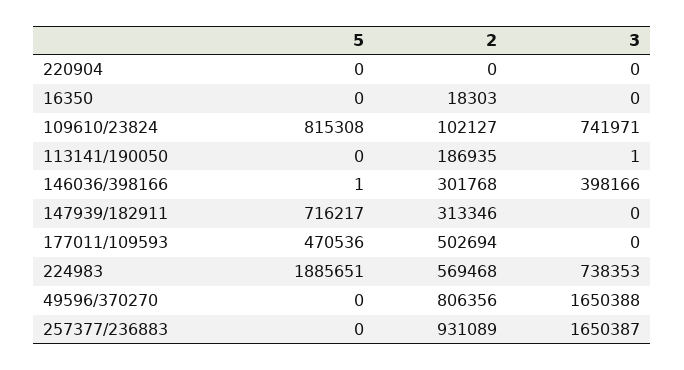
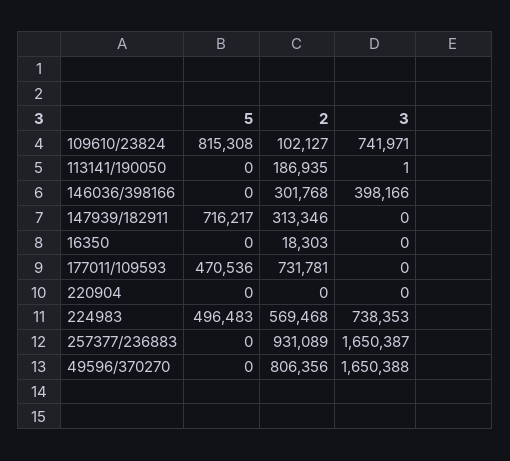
5, 146036/398166: 1 -> 0
2, 177011/109593: 502694 -> 731781
5, 224983: 1885651 -> 496483

